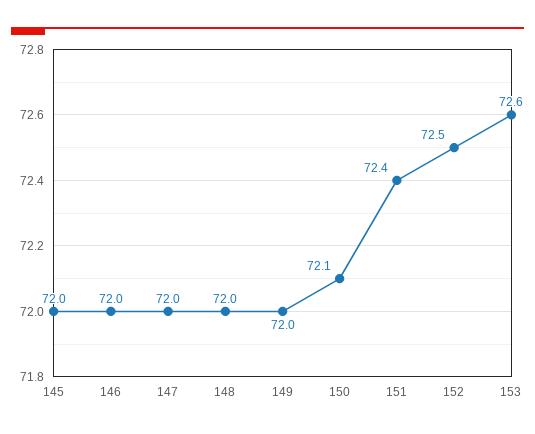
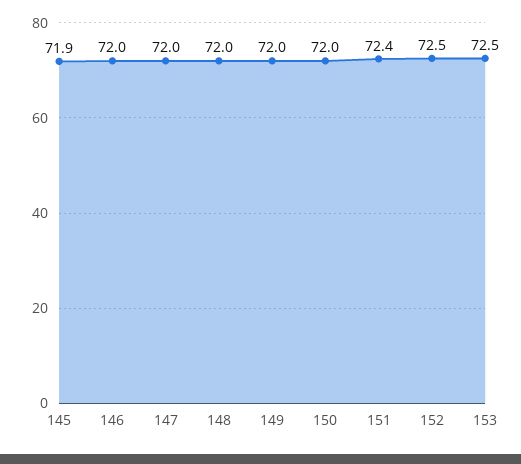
145: 72 -> 71.9
150: 72.1 -> 72
153: 72.6 -> 72.5

